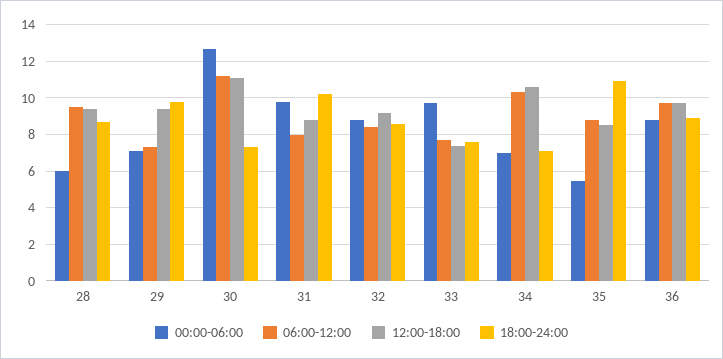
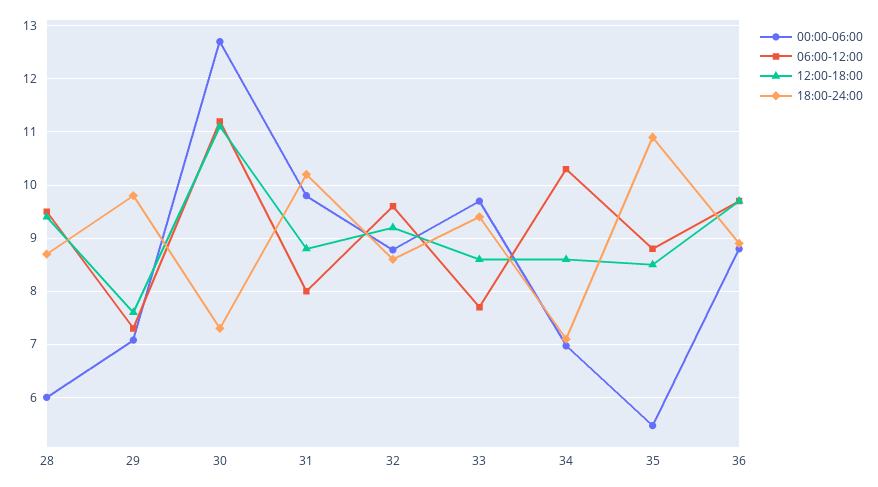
12:00-18:00, 29: 9.5 -> 7.6
06:00-12:00, 32: 8.5 -> 9.6
12:00-18:00, 33: 7.5 -> 8.6
18:00-24:00, 33: 7.5 -> 9.4
12:00-18:00, 34: 10.5 -> 8.6

